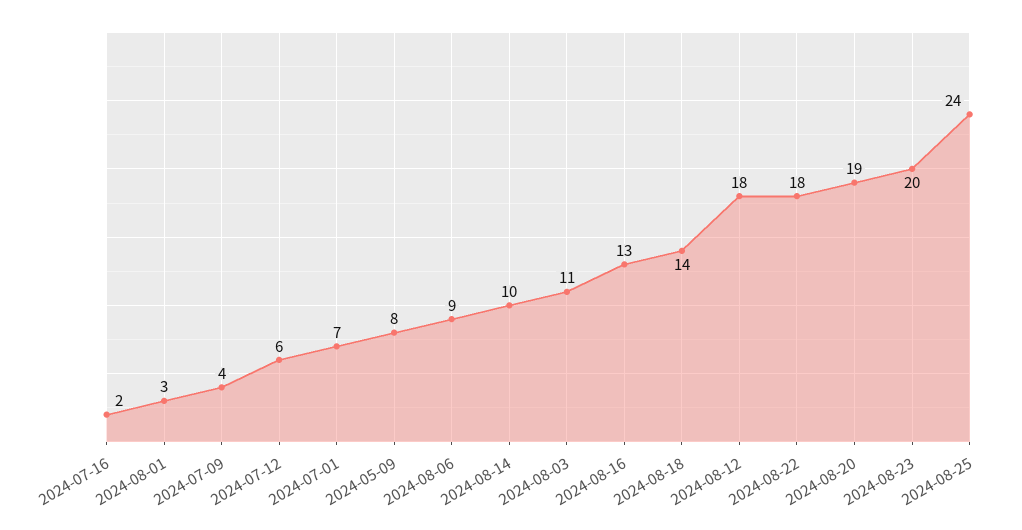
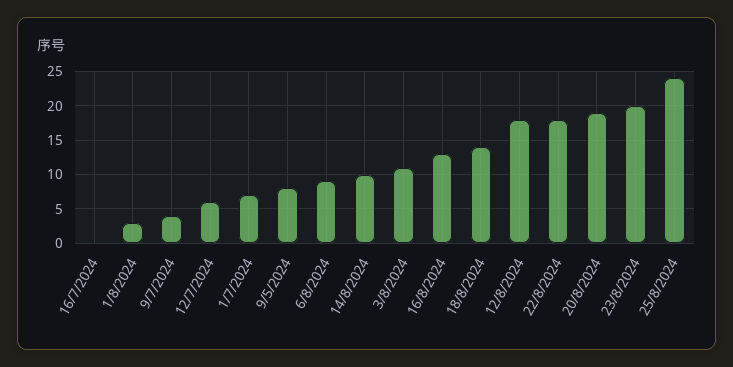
2024-07-16: 2 -> 0

